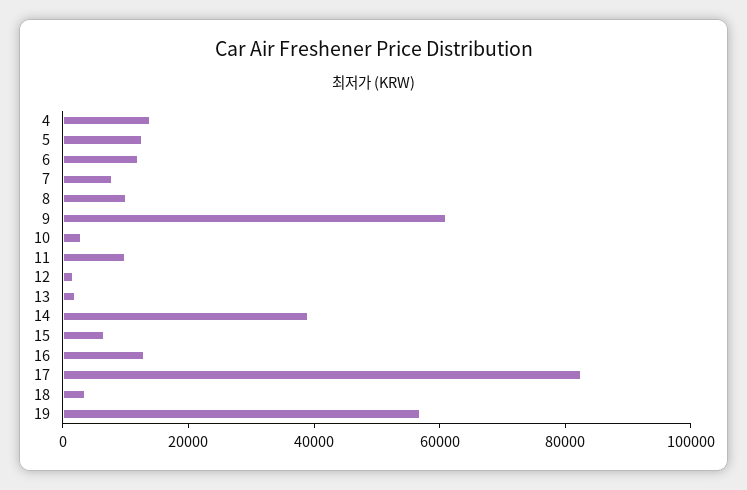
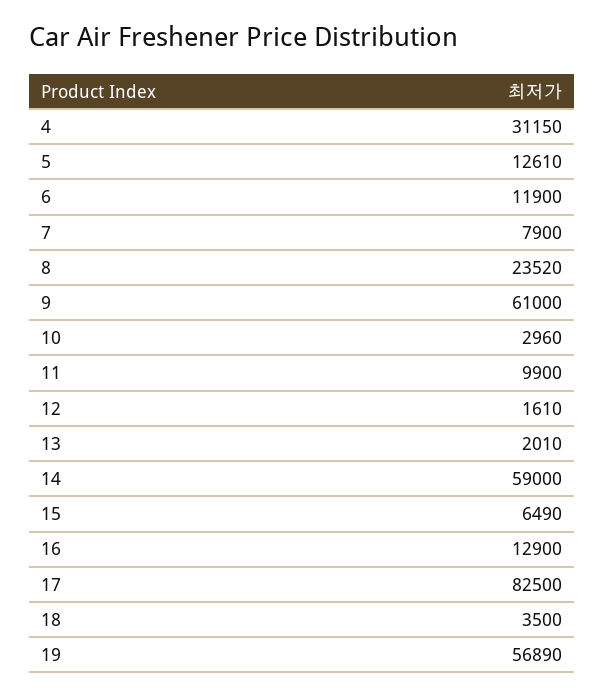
4: 15000 -> 31150
8: 10000 -> 23520
14: 40000 -> 59000

